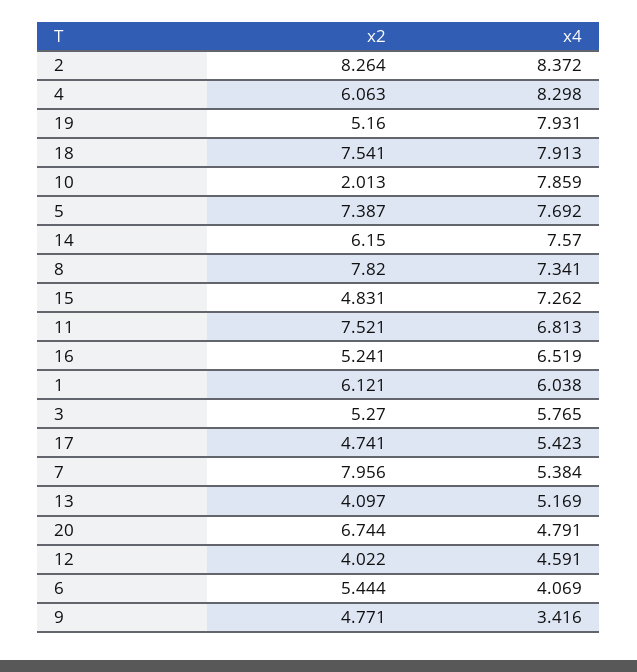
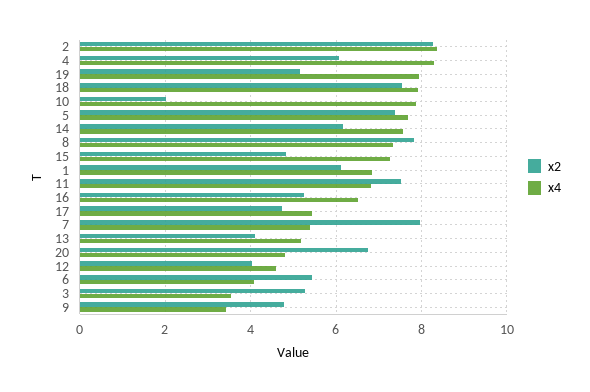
x4, 1: 6.038 -> 6.8
x4, 3: 5.765 -> 3.6

